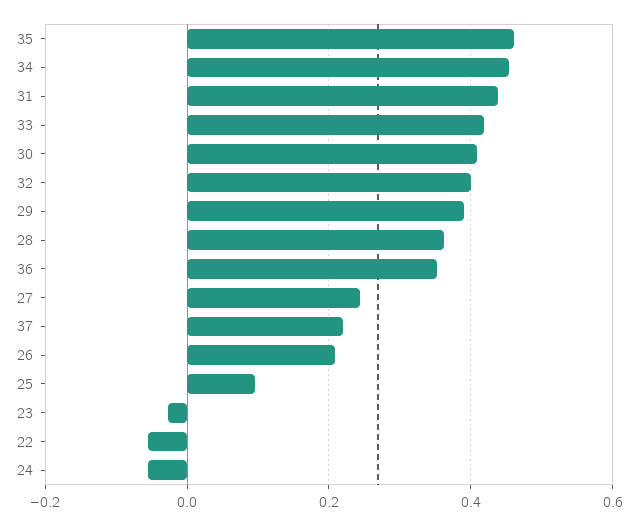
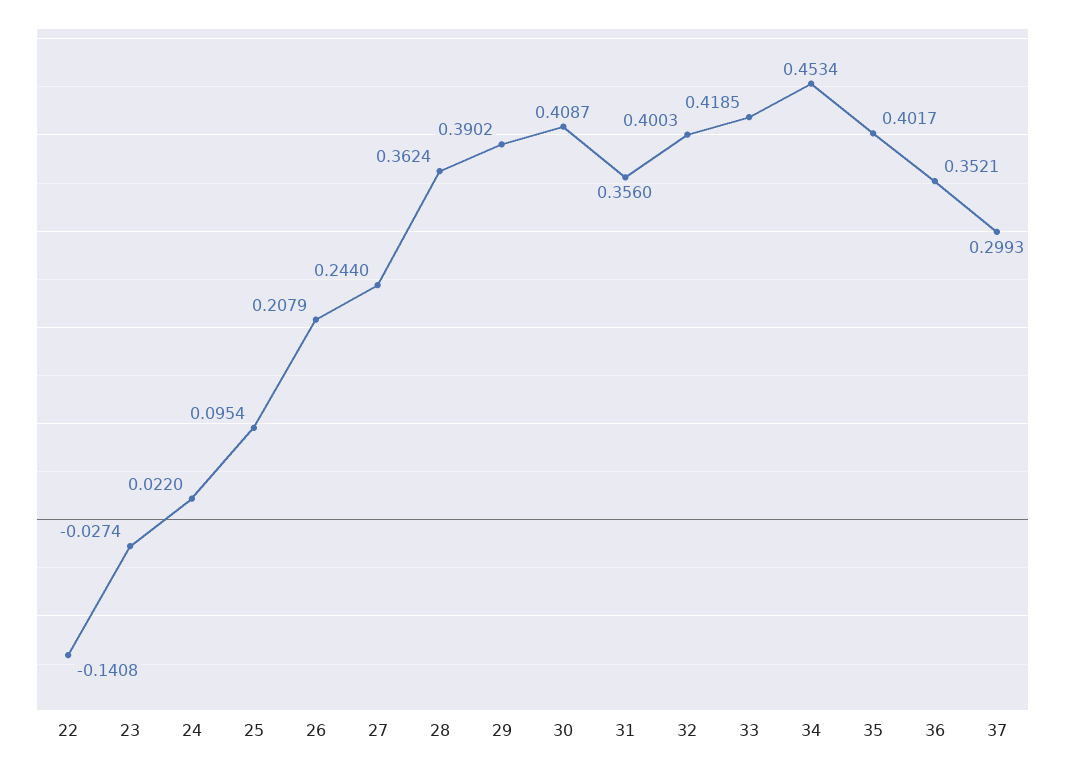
35: 0.46 -> 0.4017
31: 0.44 -> 0.356
37: 0.22 -> 0.2993
22: -0.06 -> -0.1408
24: -0.06 -> 0.022

